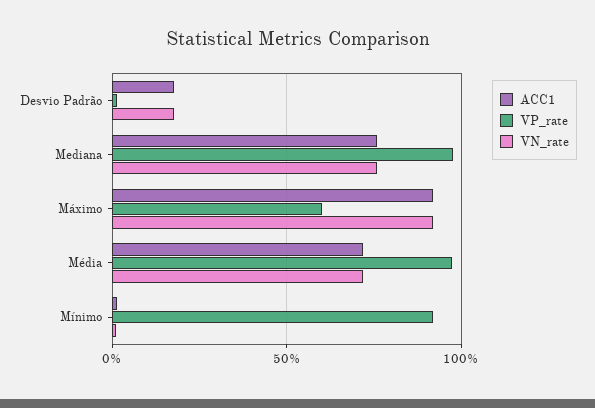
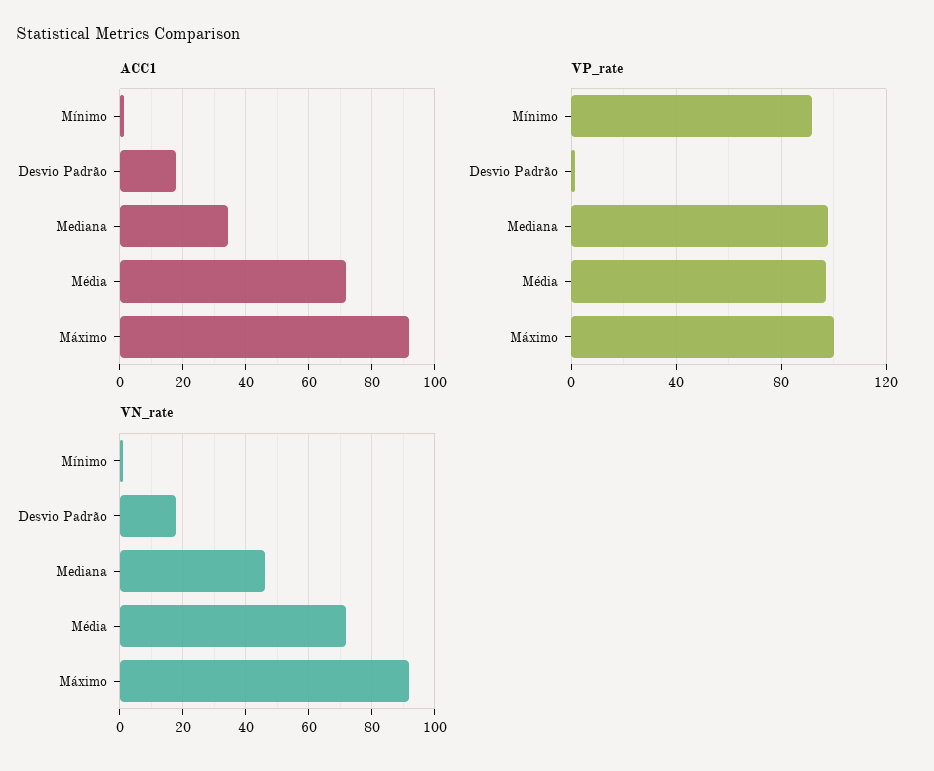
ACC1, Mediana: 75 -> 34
VN_rate, Mediana: 75 -> 46
VP_rate, Máximo: 60 -> 100

